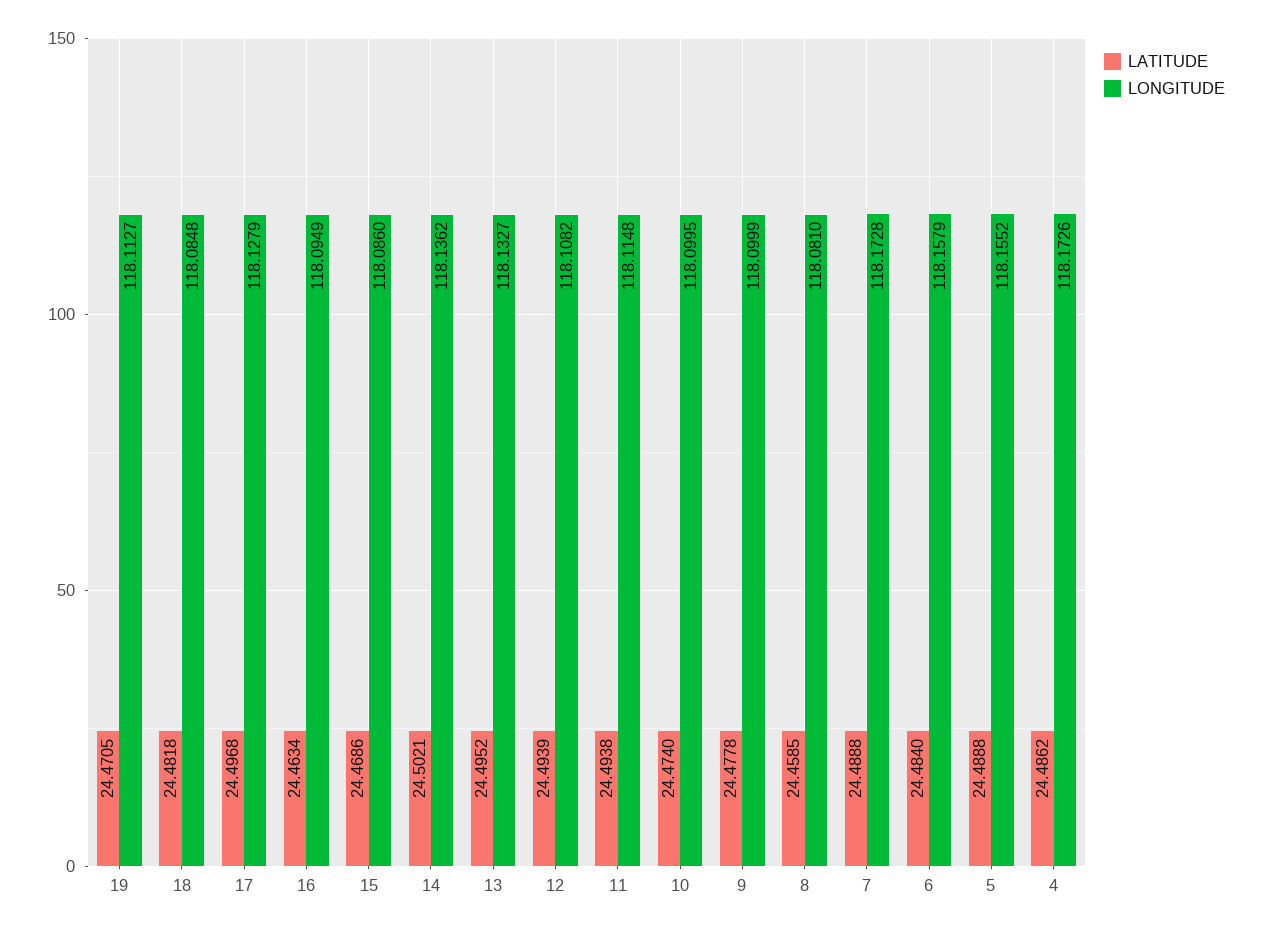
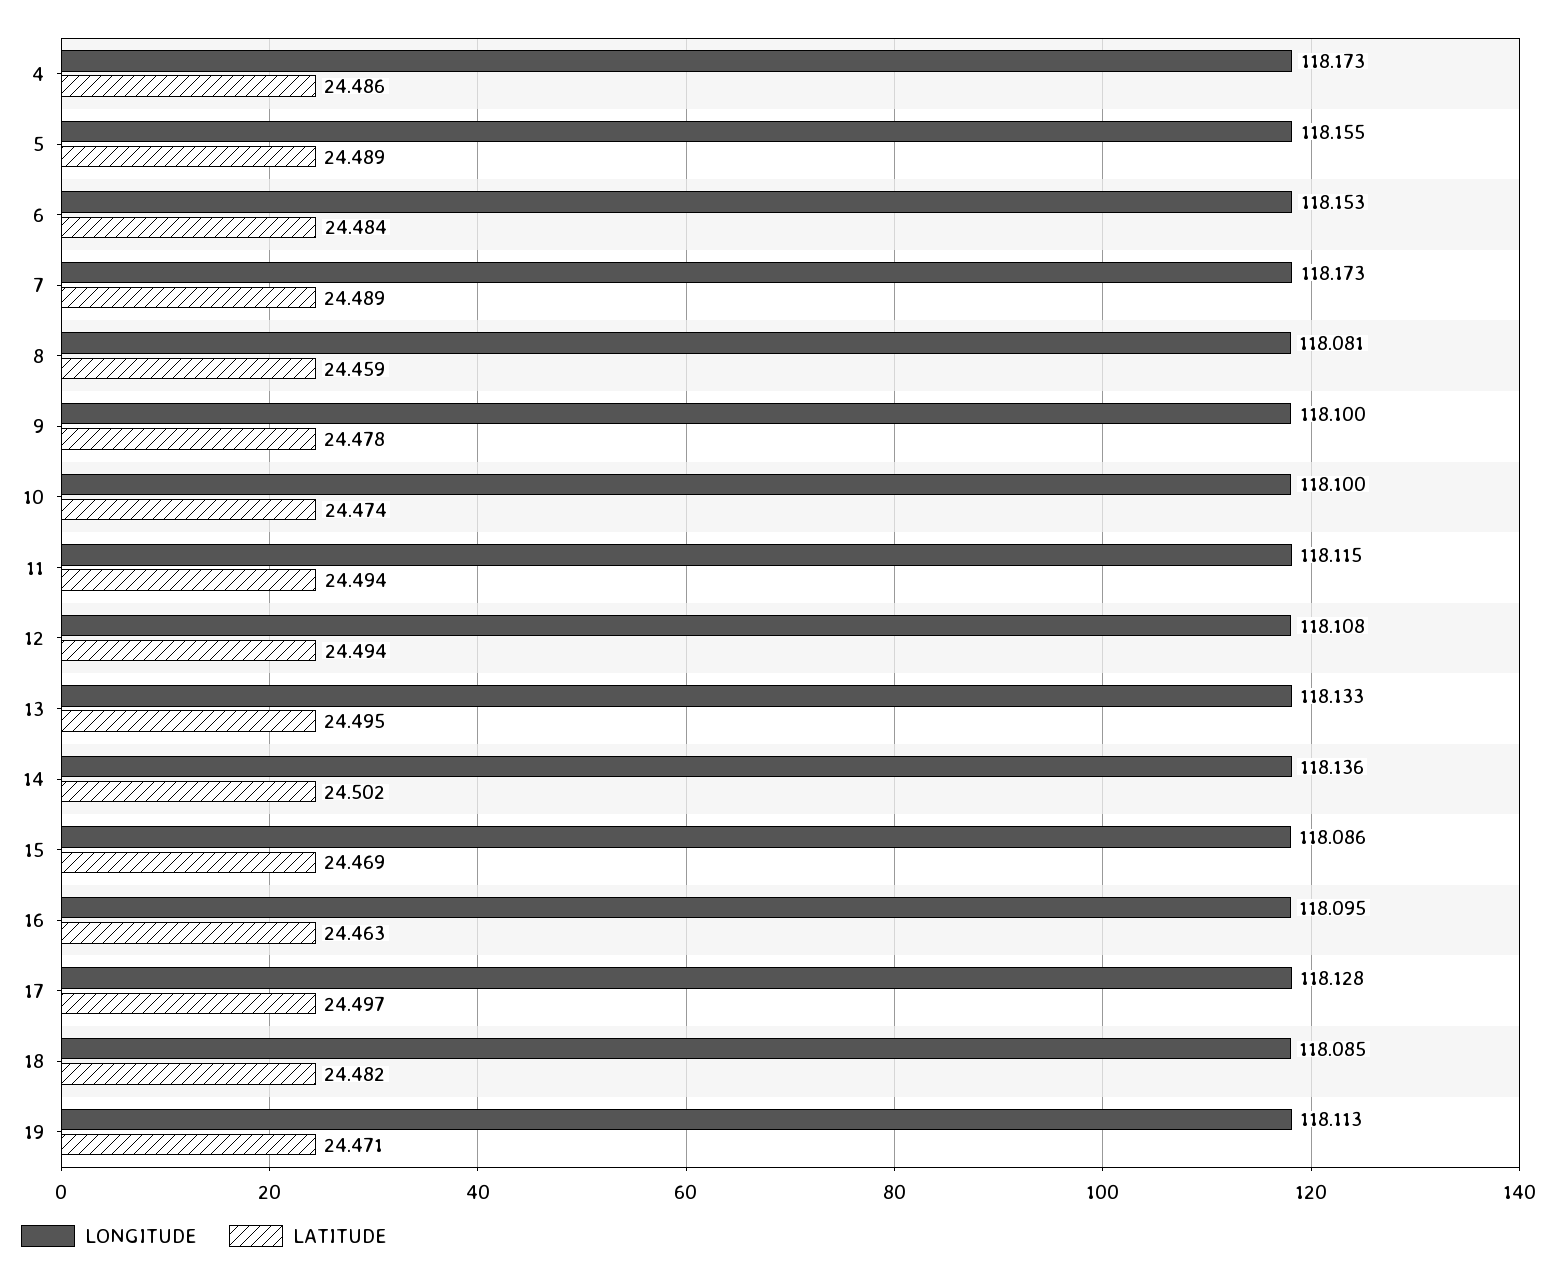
LONGITUDE, 6: 118.1579 -> 118.153

